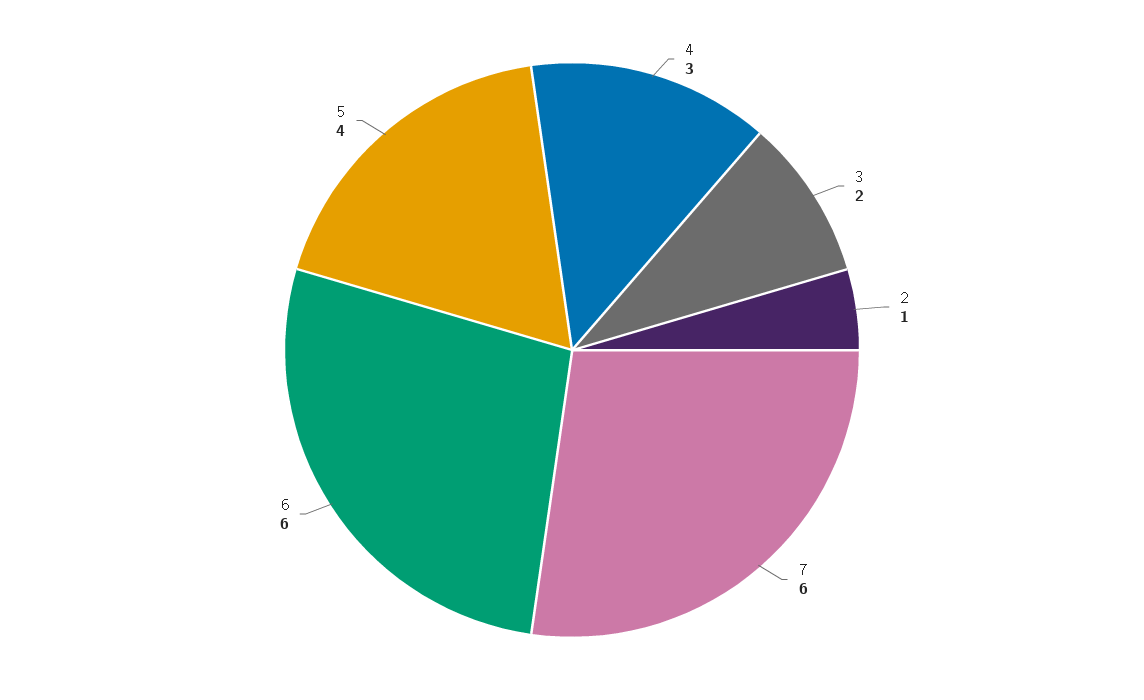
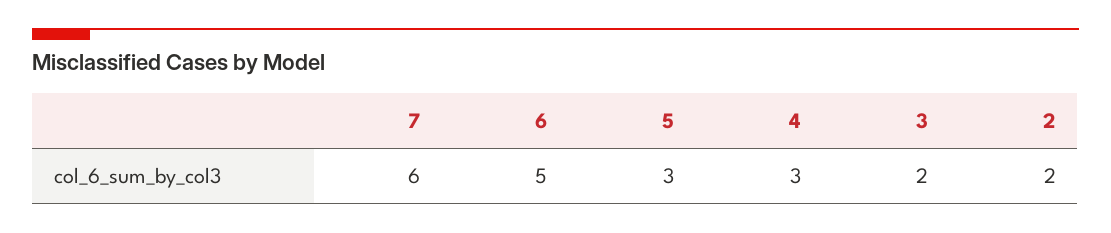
2: 1 -> 2
6: 6 -> 5
5: 4 -> 3

